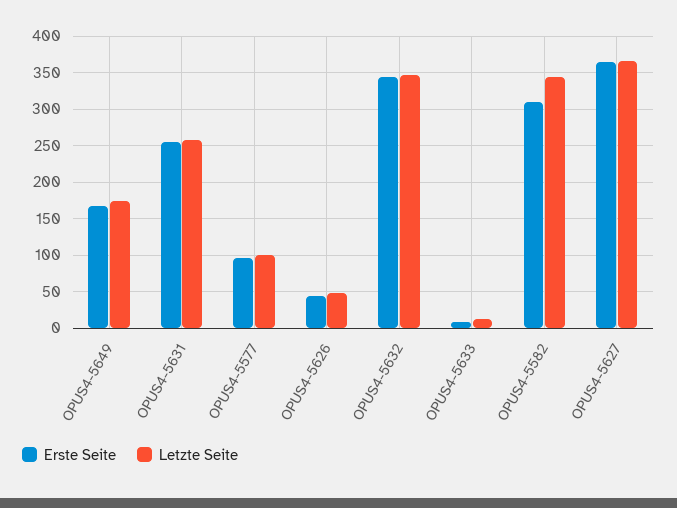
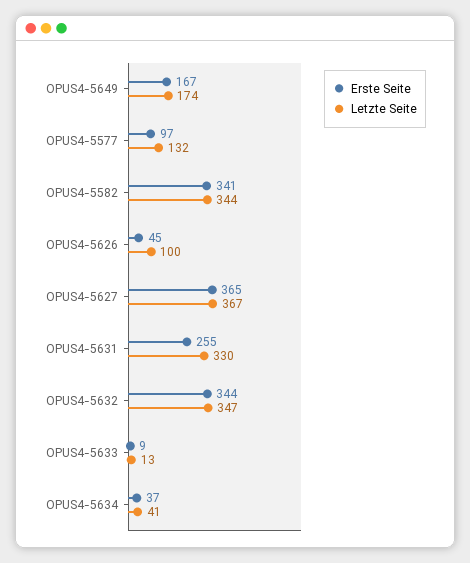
Letzte Seite, OPUS4-5631: 260 -> 330
Letzte Seite, OPUS4-5577: 100 -> 132
Letzte Seite, OPUS4-5626: 50 -> 100
Erste Seite, OPUS4-5582: 310 -> 341
Erste Seite, OPUS4-5634: none -> 37
Letzte Seite, OPUS4-5634: none -> 41

